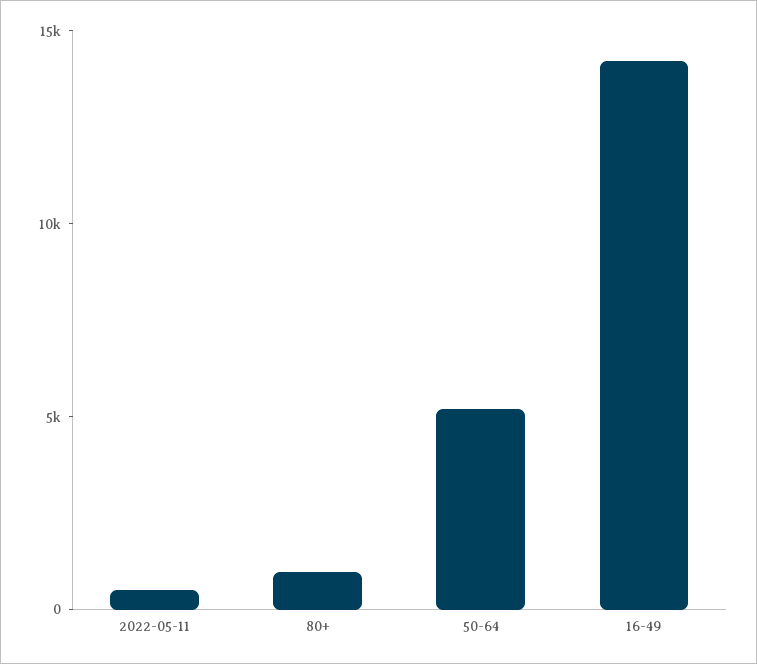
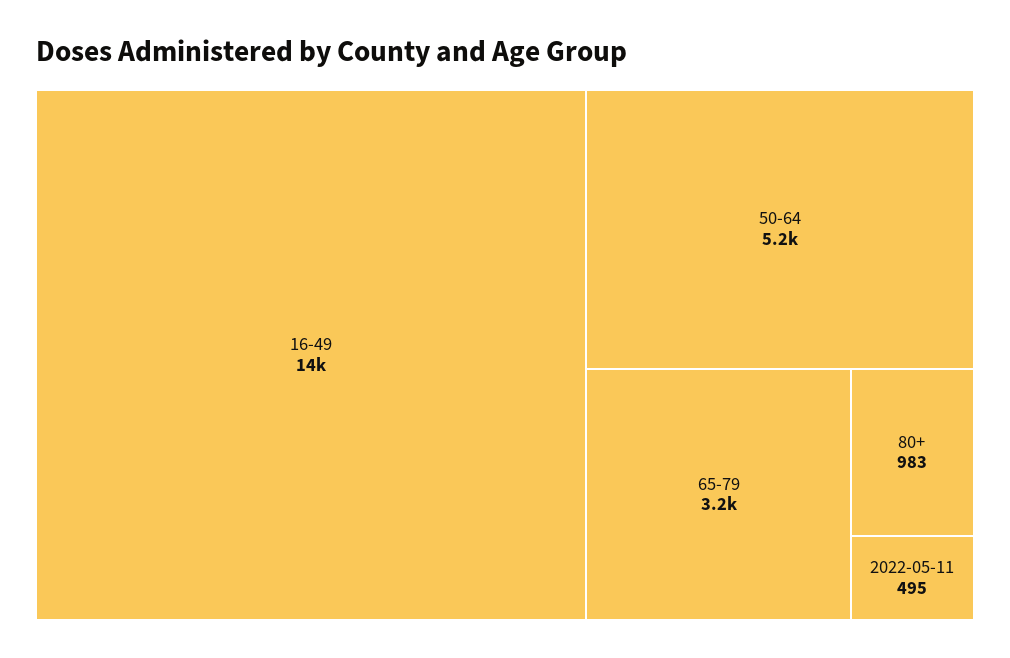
65-79: none -> 3200

